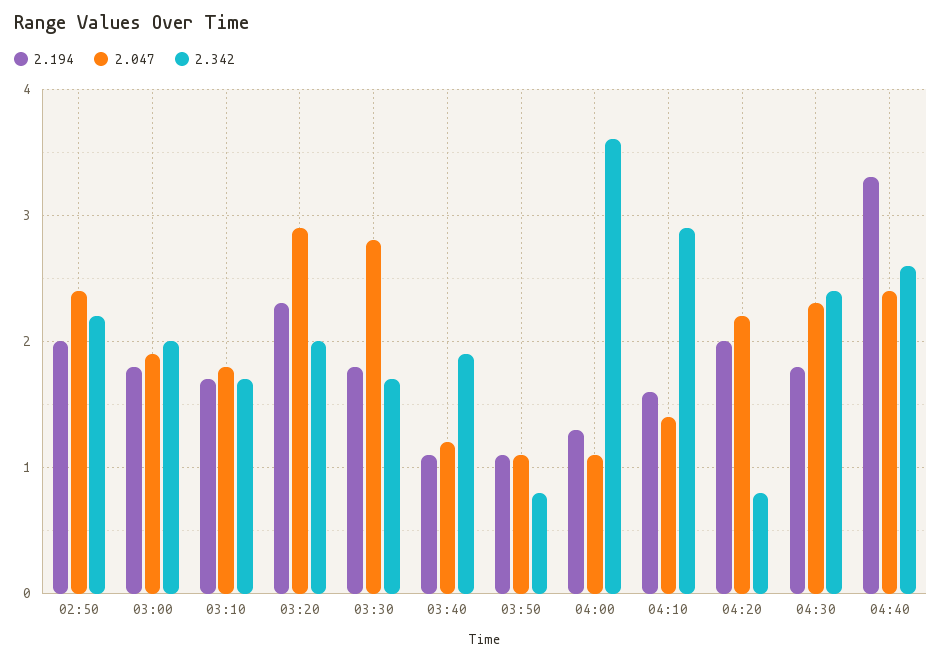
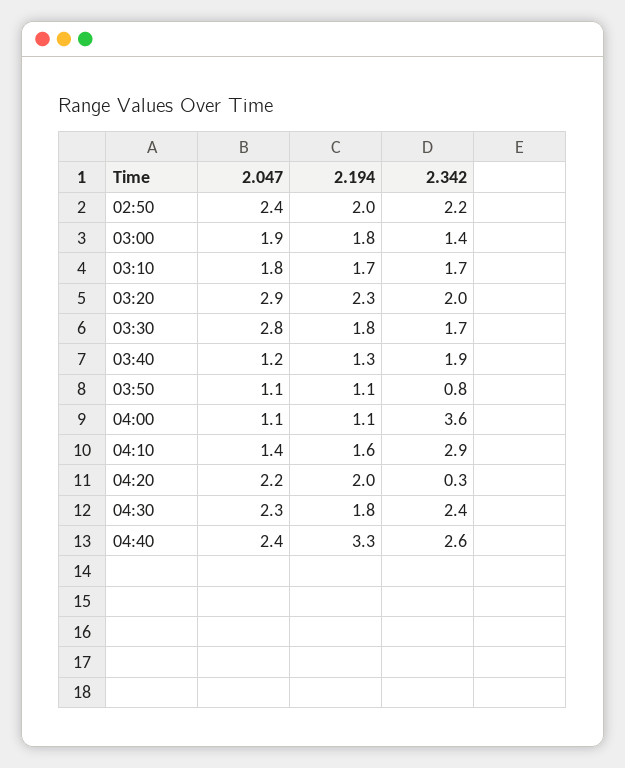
2.342, 03:00: 2 -> 1.4
2.194, 03:40: 1.1 -> 1.3
2.194, 04:00: 1.3 -> 1.1
2.342, 04:20: 0.8 -> 0.3

